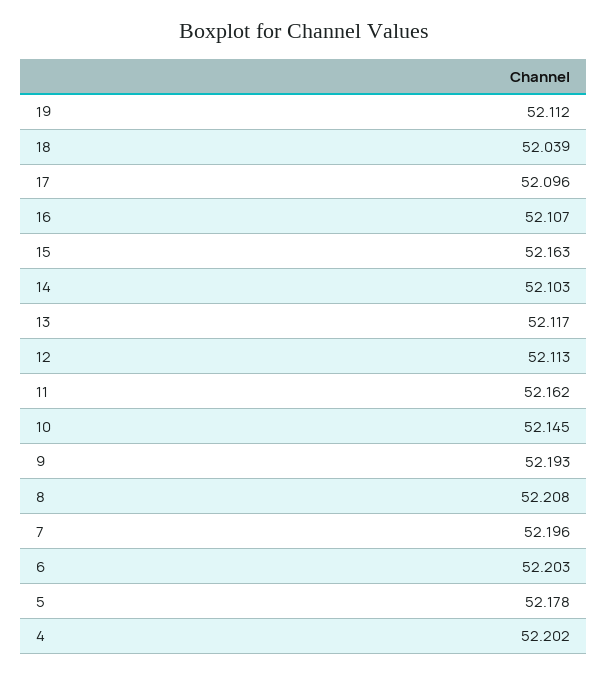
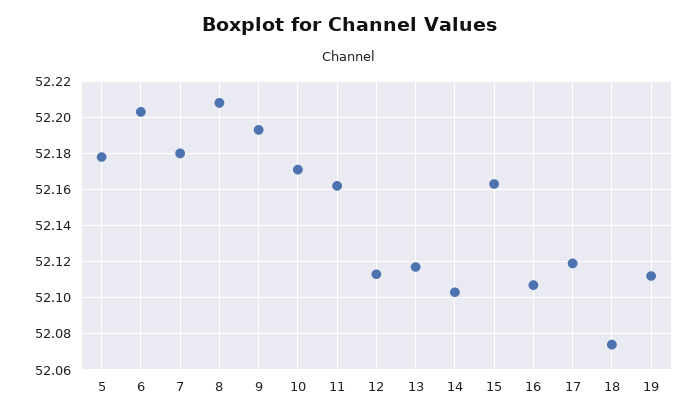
18: 52.039 -> 52.075
17: 52.096 -> 52.12
10: 52.145 -> 52.17
7: 52.196 -> 52.18
4: 52.202 -> none

